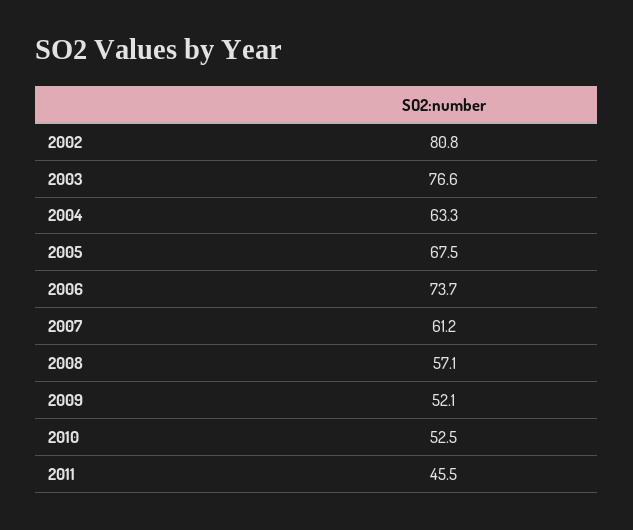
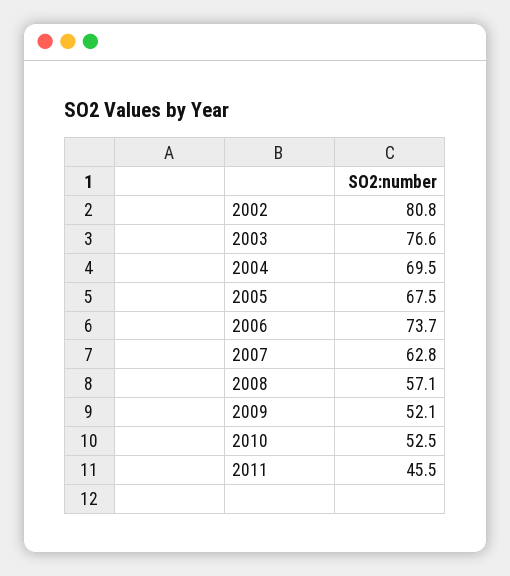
2004: 63.3 -> 69.5
2007: 61.2 -> 62.8

